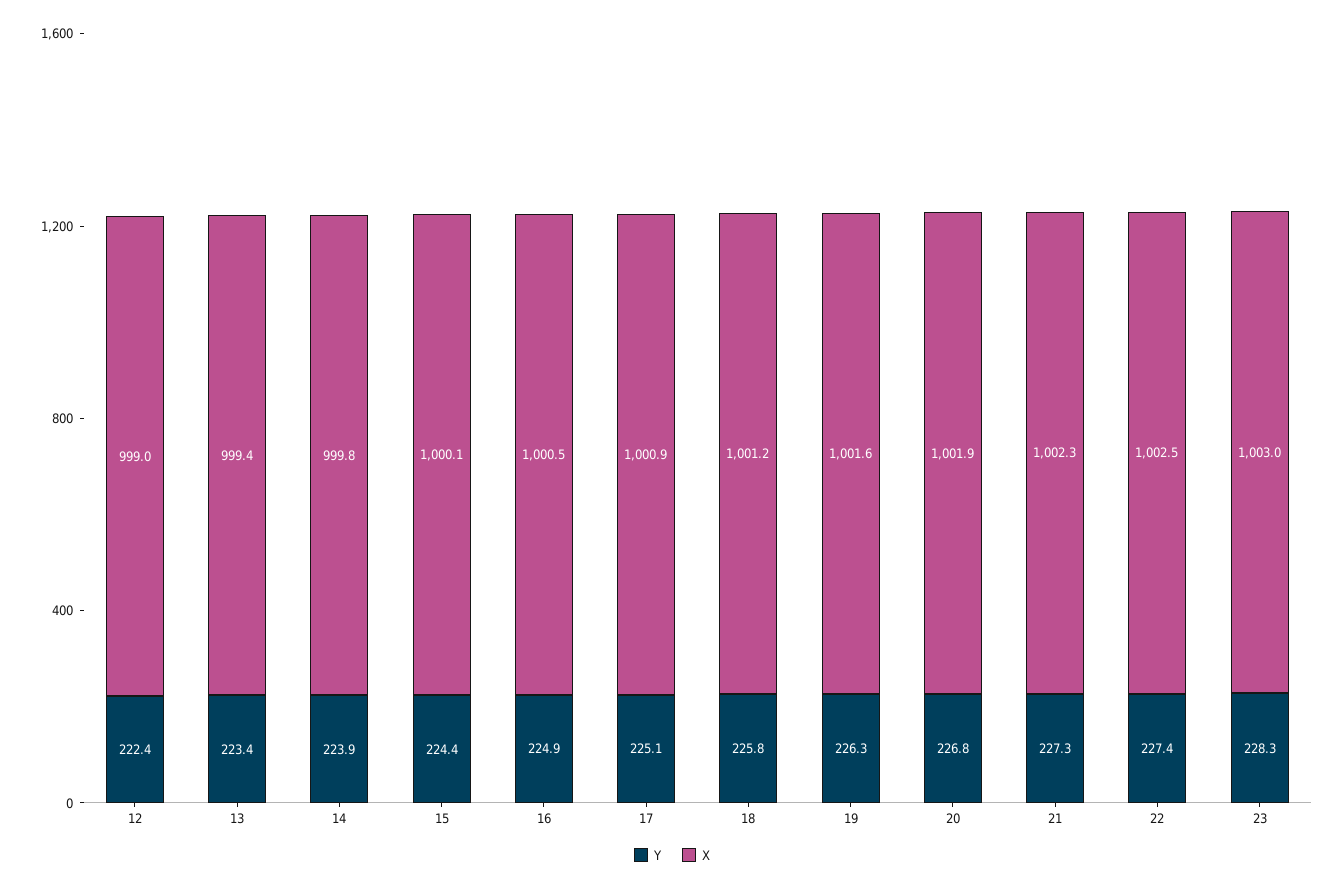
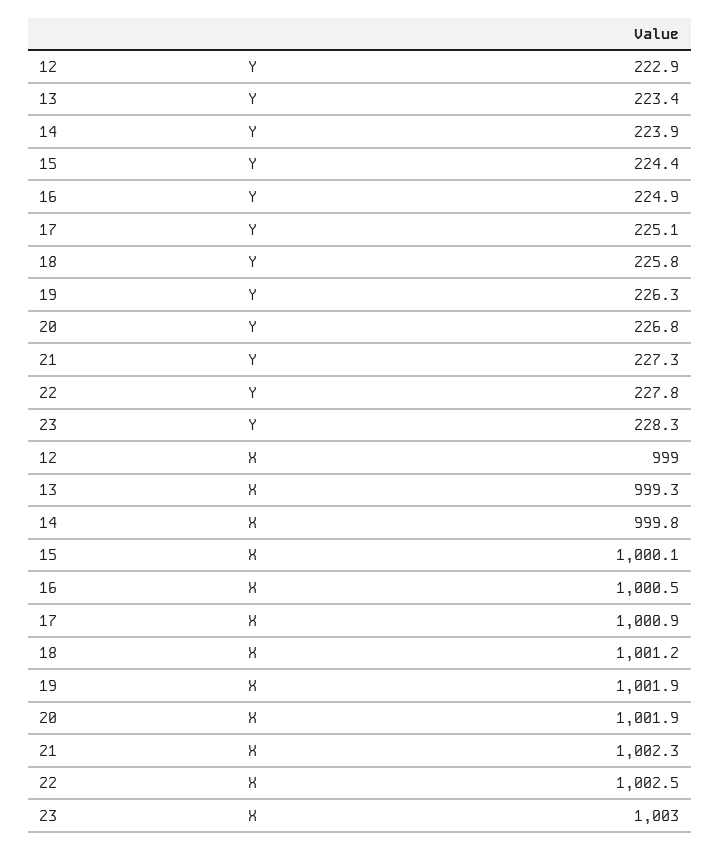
Y, 12: 222.4 -> 222.9
X, 13: 999.4 -> 999.3
X, 19: 1001.6 -> 1001.9
Y, 22: 227.4 -> 227.8

